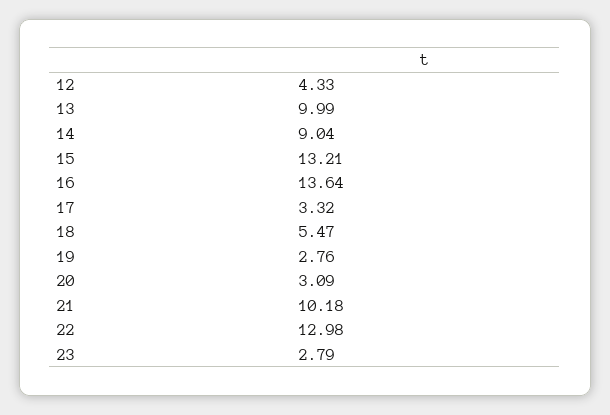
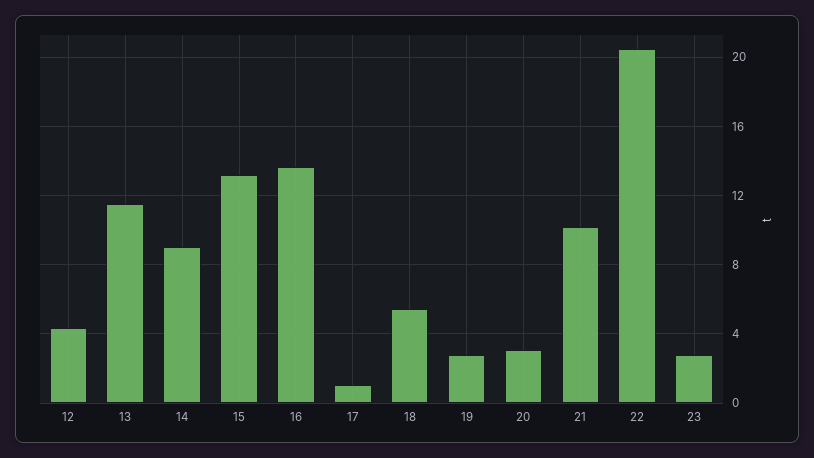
13: 9.99 -> 11.5
17: 3.32 -> 1
22: 12.98 -> 20.5

